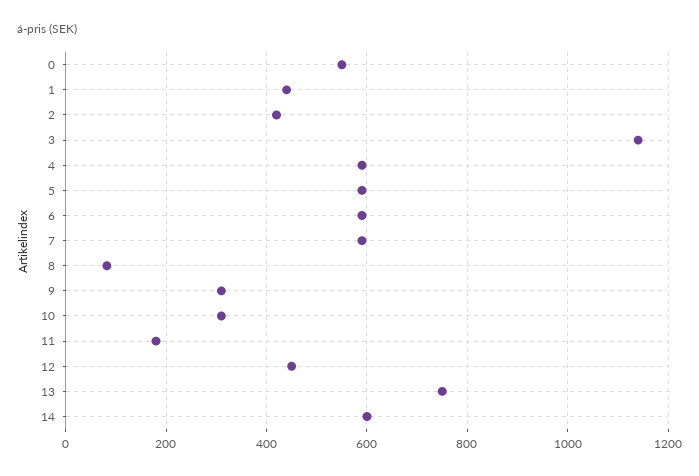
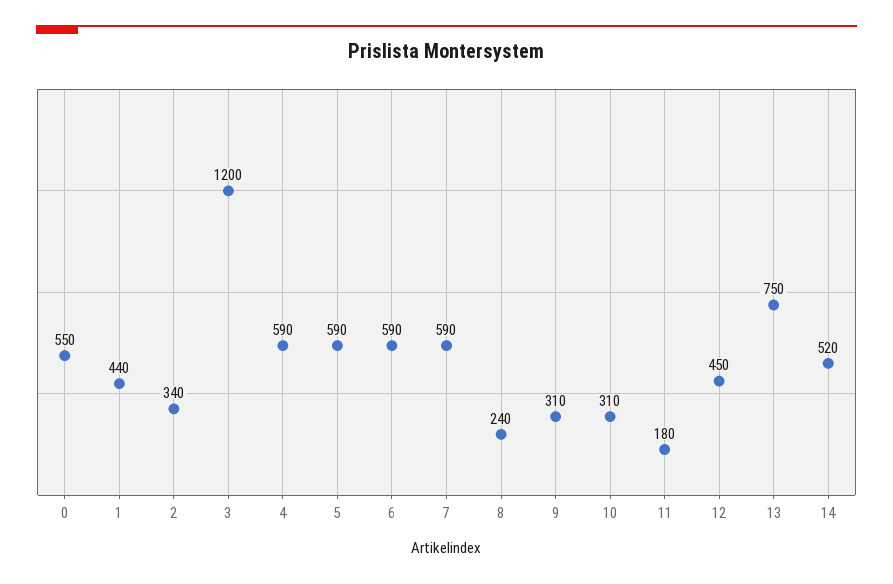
2: 420 -> 340
3: 1140 -> 1200
8: 80 -> 240
14: 600 -> 520

